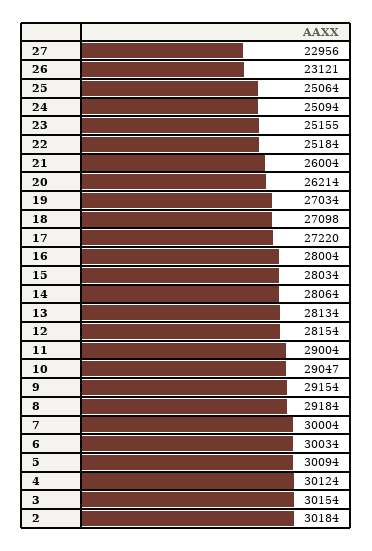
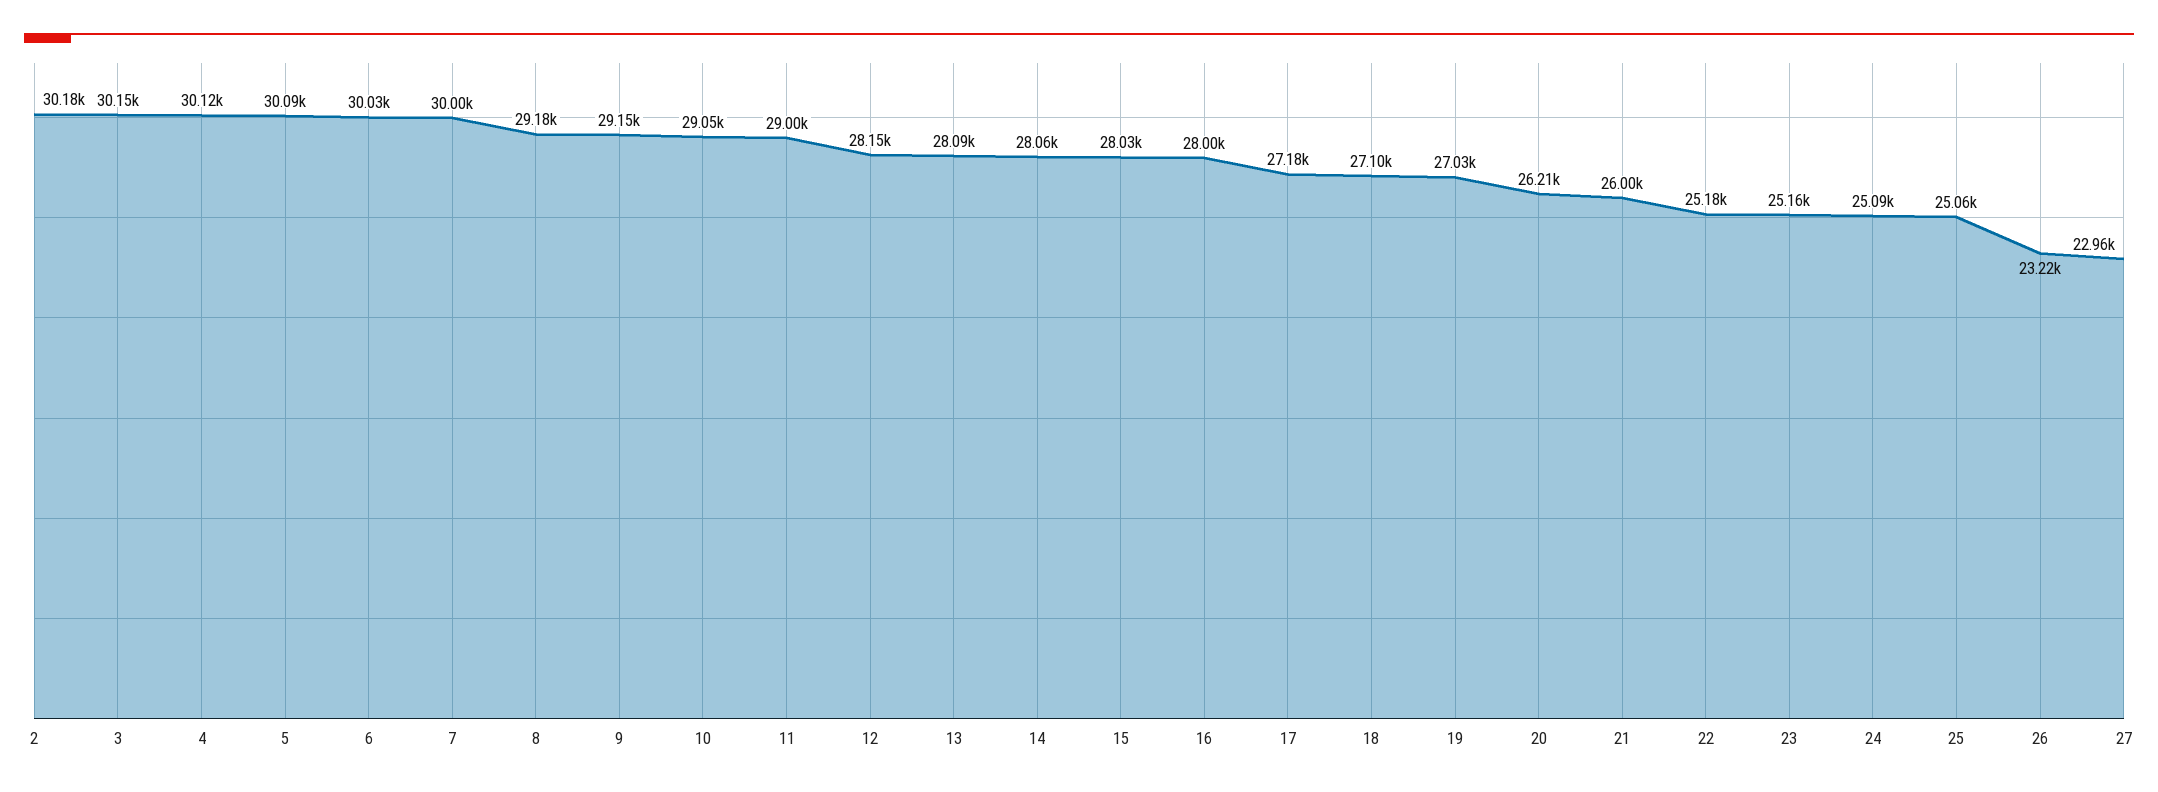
26: 23121 -> 23220
17: 27220 -> 27180
13: 28134 -> 28090

